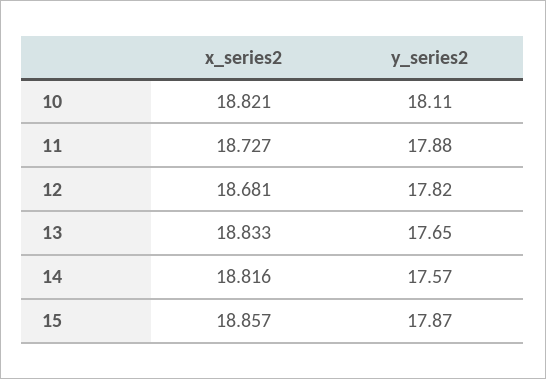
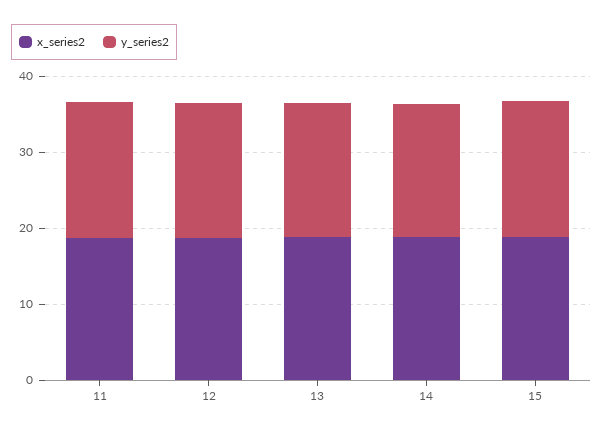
x_series2, 10: 18.821 -> none
y_series2, 10: 18.11 -> none

